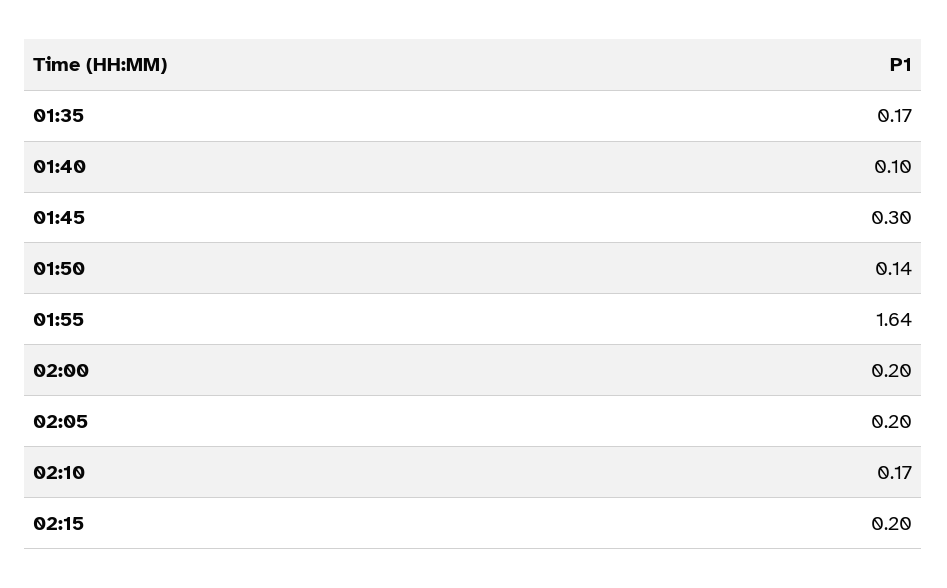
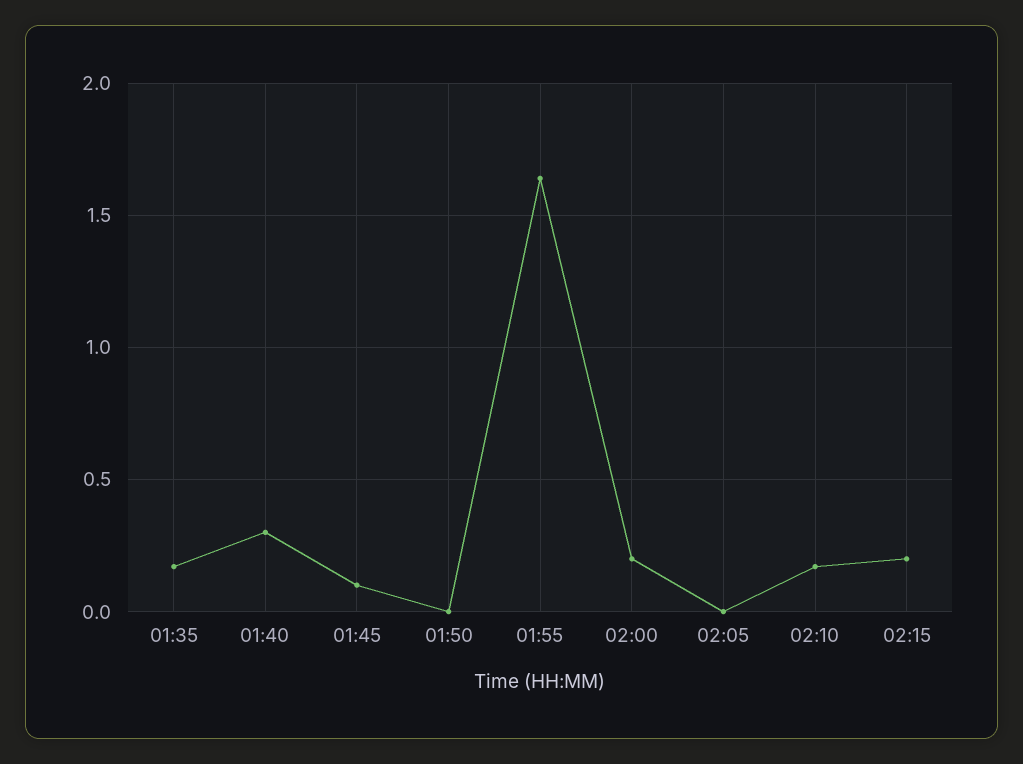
01:40: 0.1 -> 0.3
01:45: 0.3 -> 0.1
01:50: 0.14 -> 0
02:05: 0.2 -> 0

